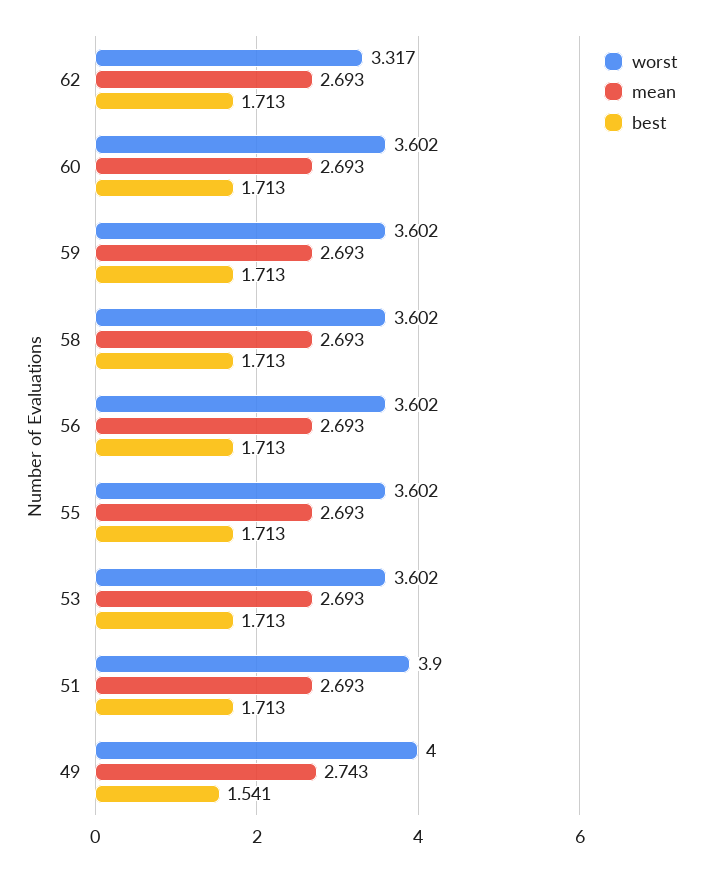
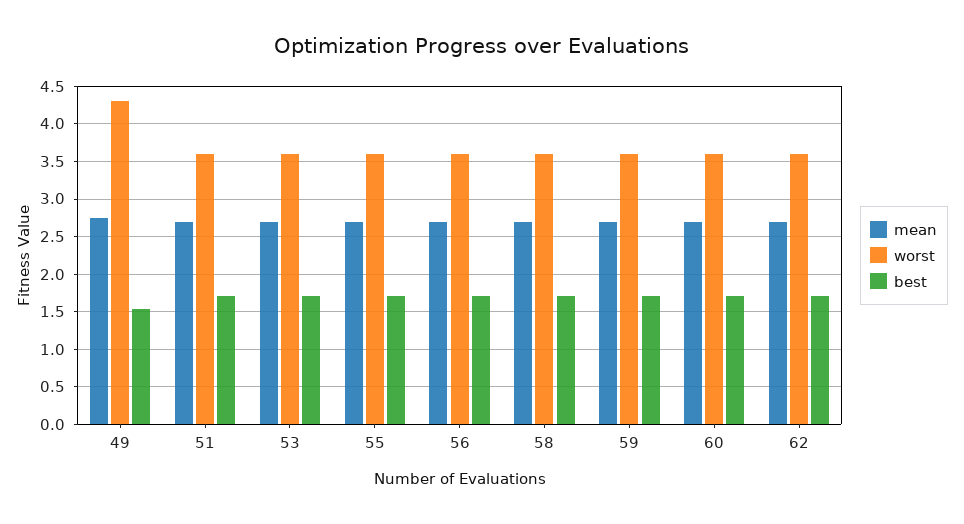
worst, 62: 3.317 -> 3.6
worst, 51: 3.9 -> 3.6
worst, 49: 4 -> 4.3

